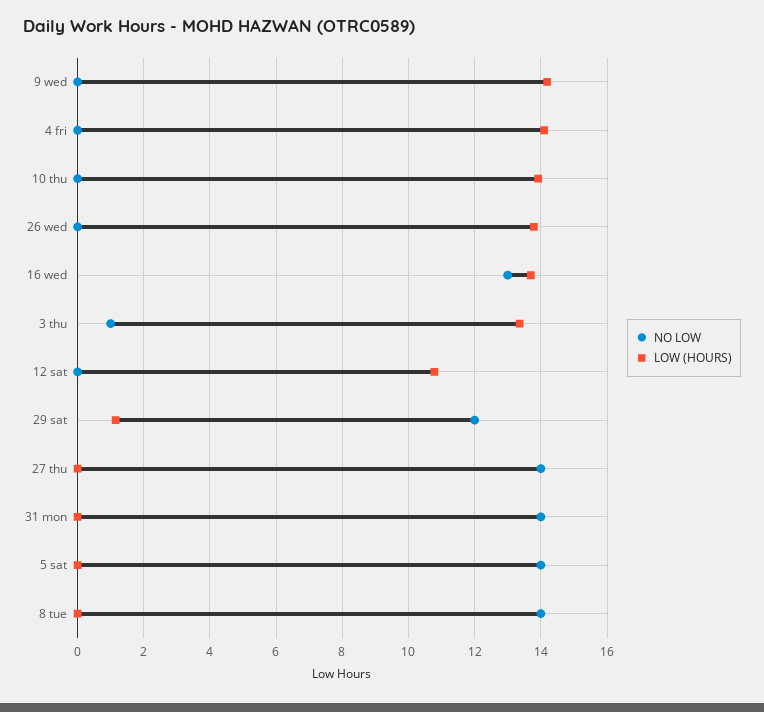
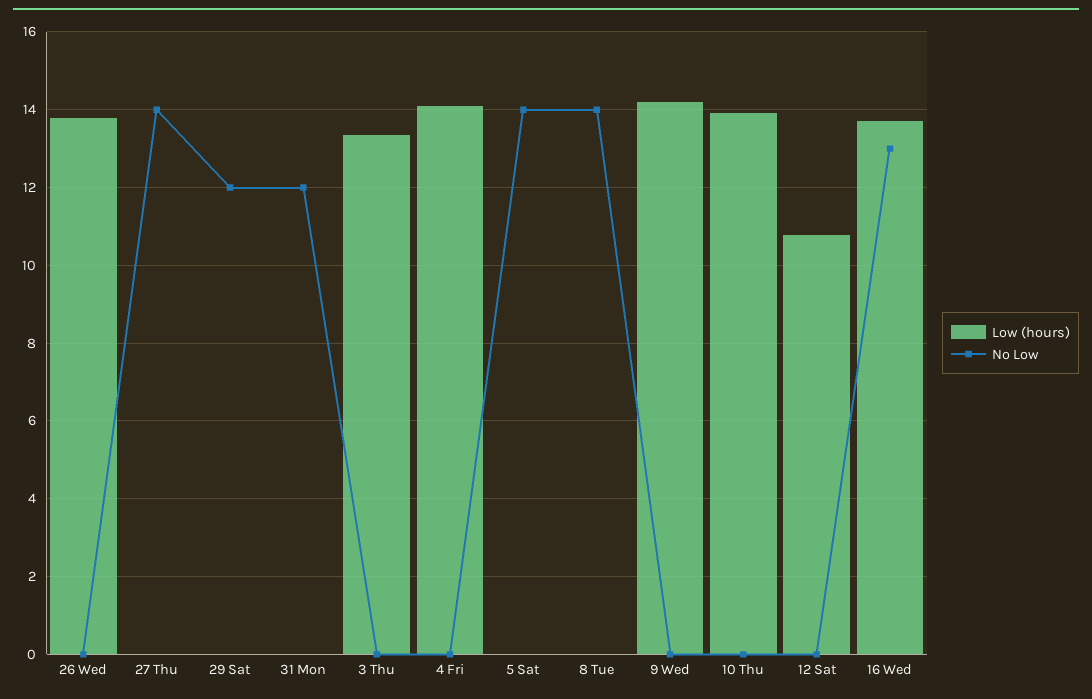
NO LOW, 3 thu: 1 -> 0
LOW (HOURS), 29 sat: 1.2 -> 0
NO LOW, 31 mon: 14 -> 12

